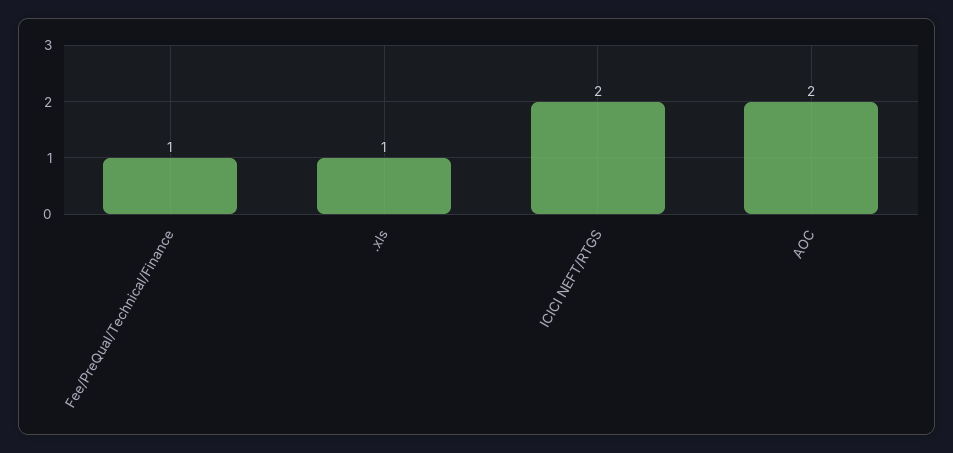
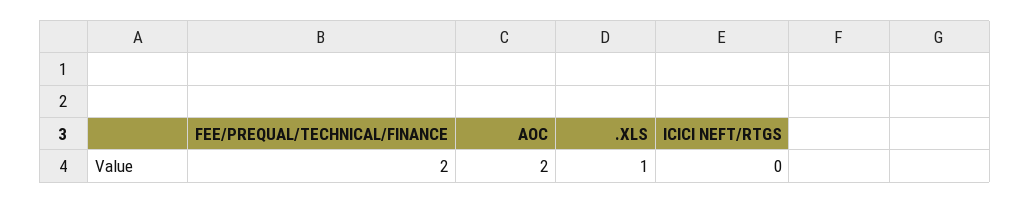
Fee/PreQual/Technical/Finance: 1 -> 2
ICICI NEFT/RTGS: 2 -> 0

